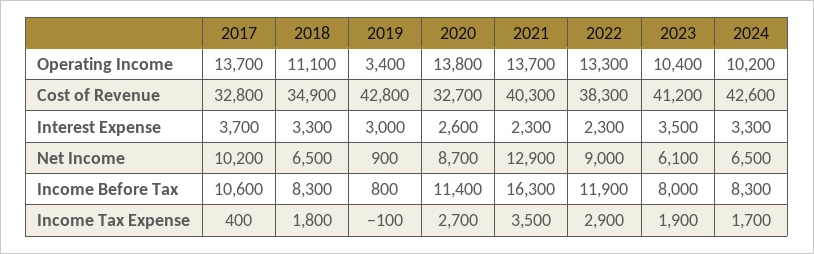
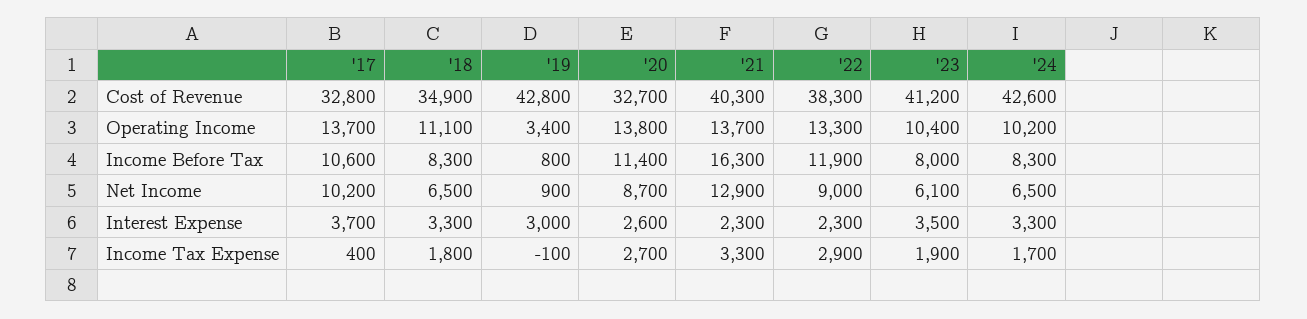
2021, Income Tax Expense: 3500 -> 3300

